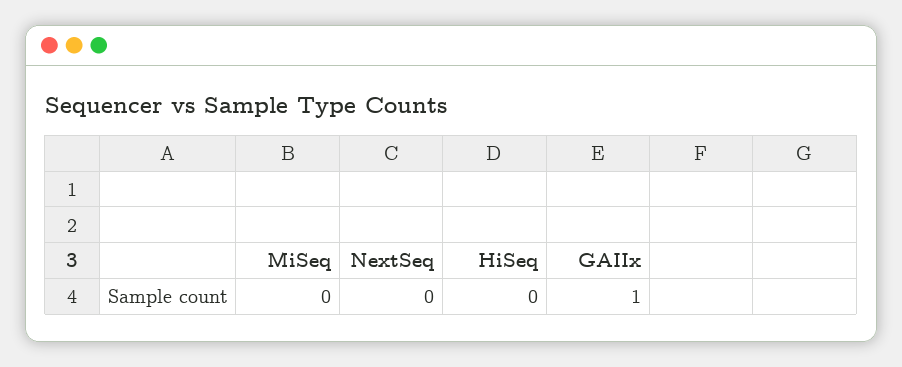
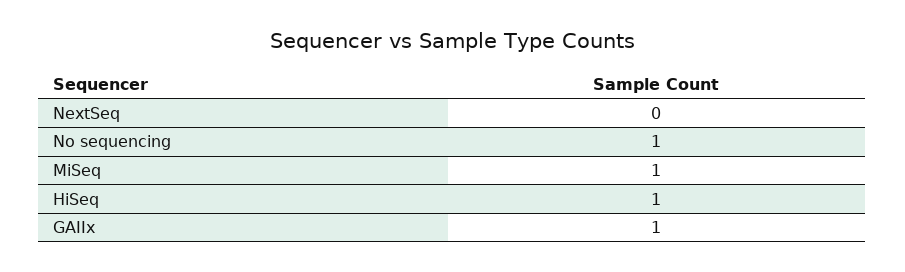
MiSeq: 0 -> 1
HiSeq: 0 -> 1
No sequencing: none -> 1

